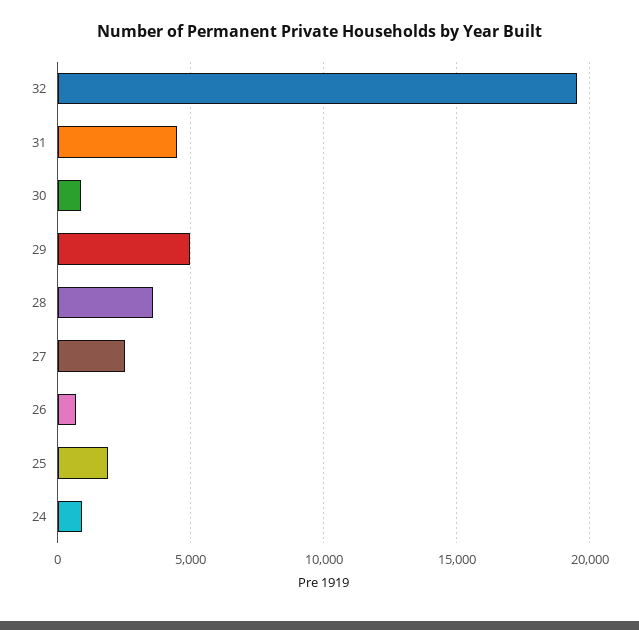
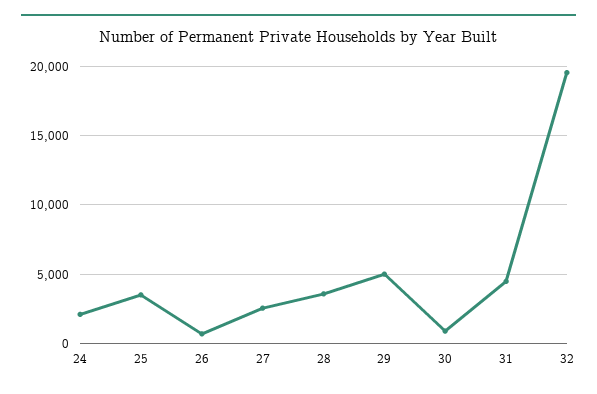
25: 2000 -> 3500
24: 1000 -> 2000

